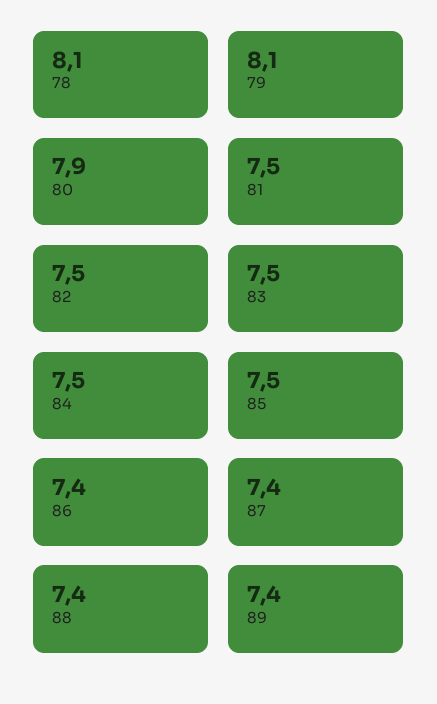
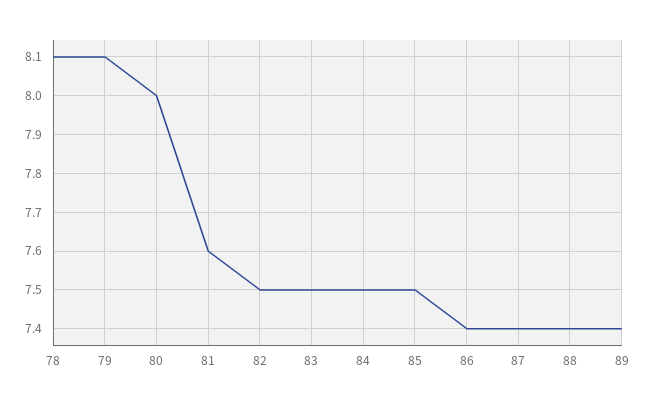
80: 7.9 -> 8
81: 7.5 -> 7.6

